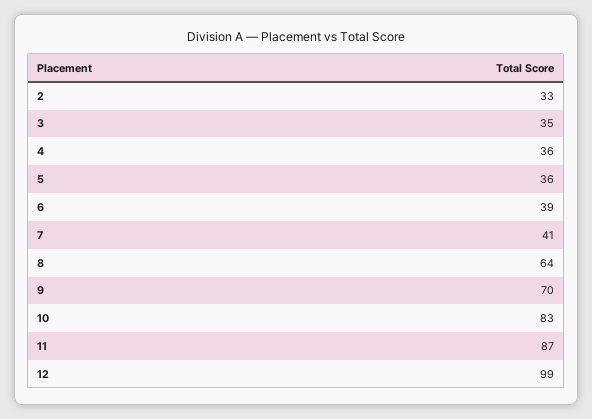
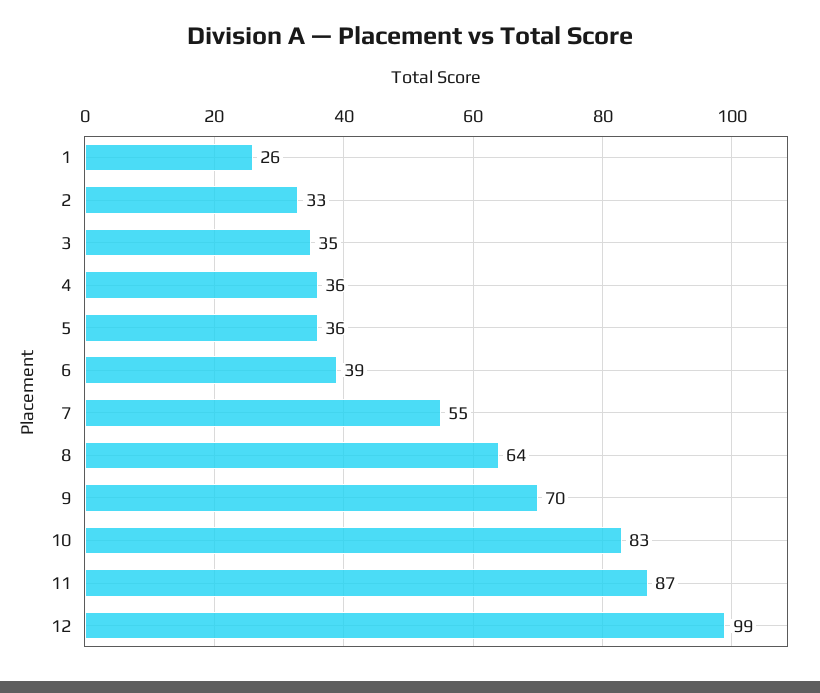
7: 41 -> 55
1: none -> 26

